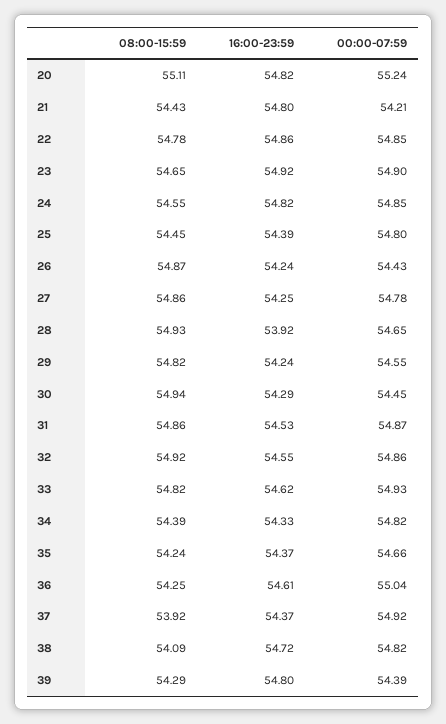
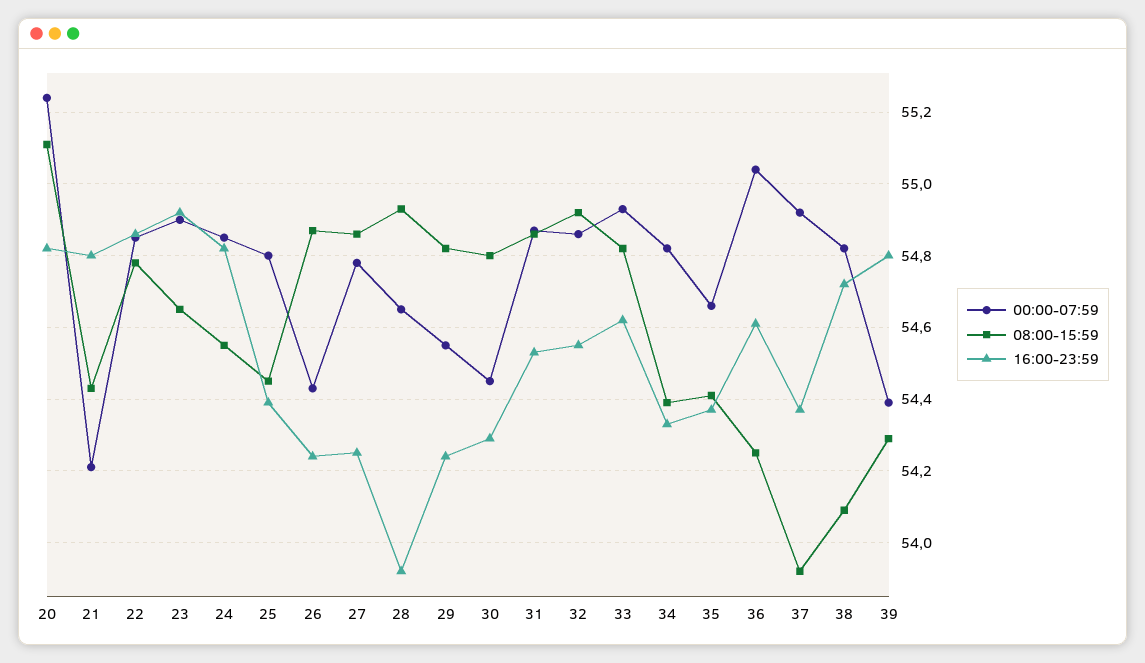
08:00-15:59, 30: 54.94 -> 54.8
08:00-15:59, 35: 54.24 -> 54.4

